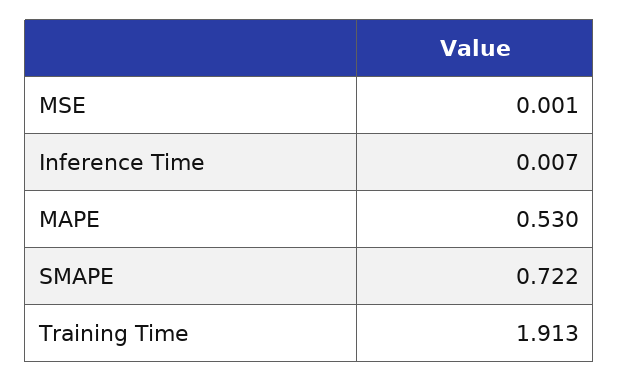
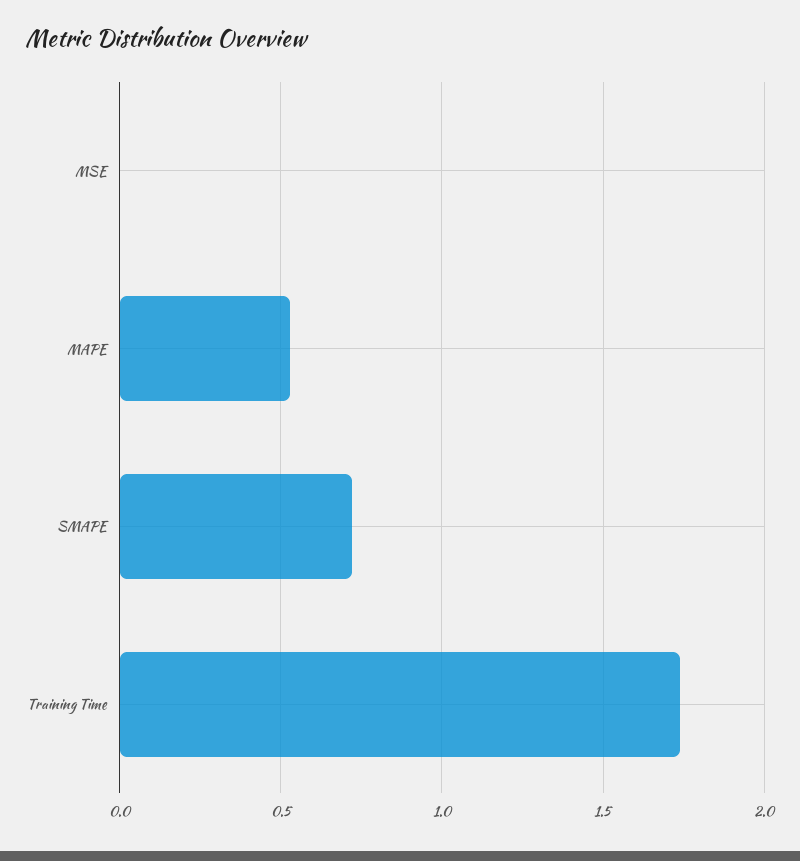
Inference Time: 0.007 -> none
Training Time: 1.913 -> 1.75

